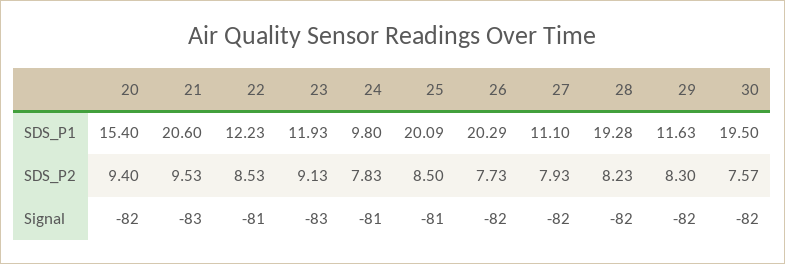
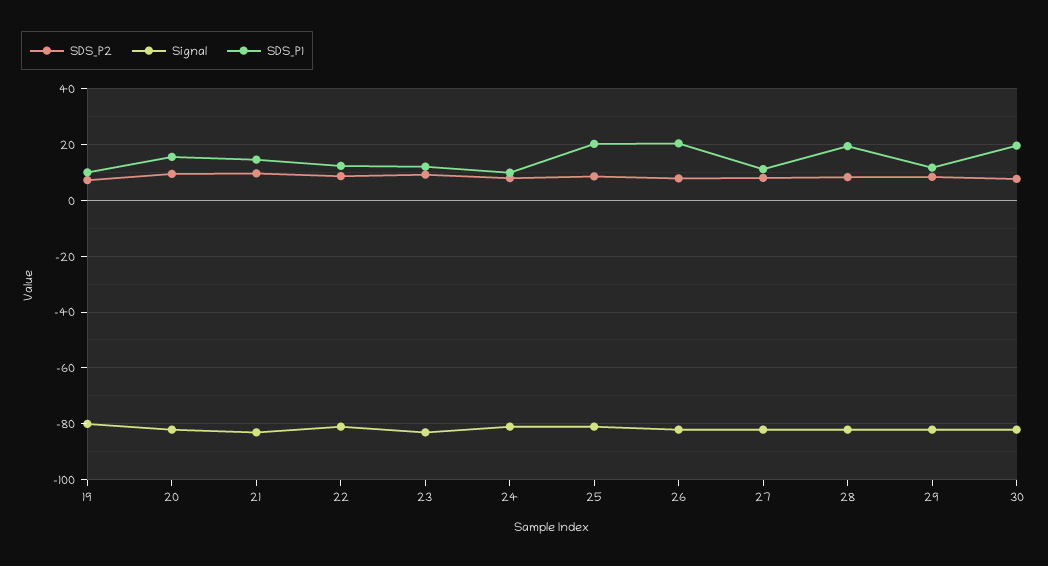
SDS_P1, 21: 20.6 -> 15
SDS_P2, 19: none -> 7.5
Signal, 19: none -> -80
SDS_P1, 19: none -> 10

